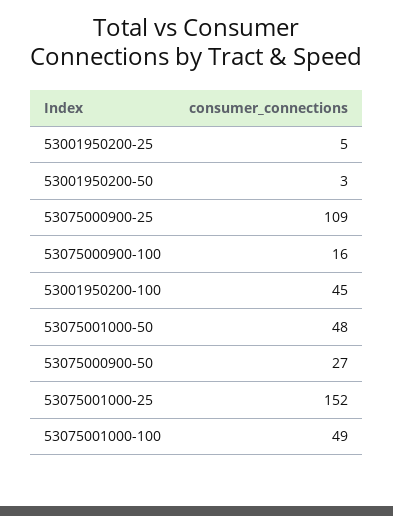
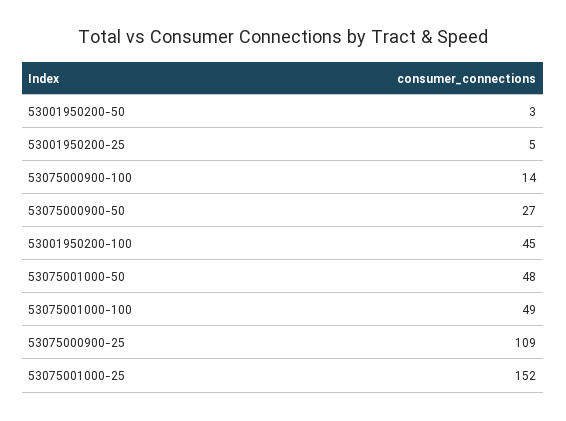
53075000900-100: 16 -> 14

